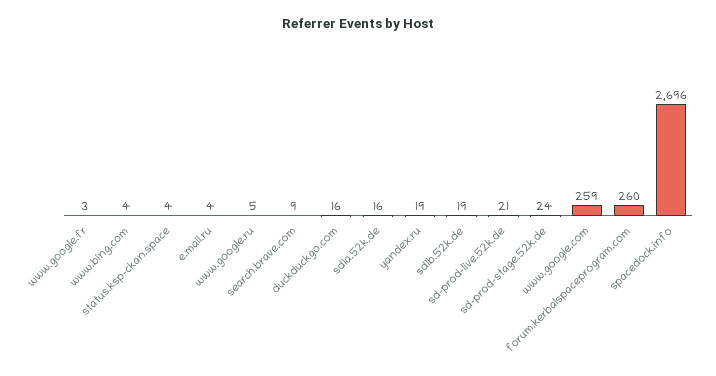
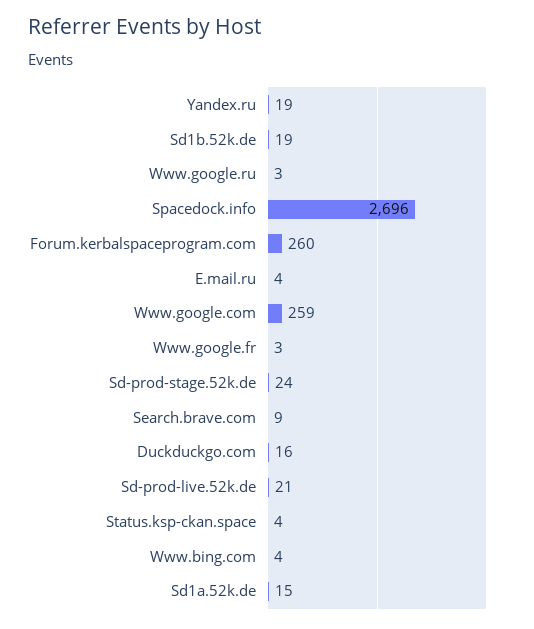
www.google.ru: 5 -> 3
sd1a.52k.de: 16 -> 15

